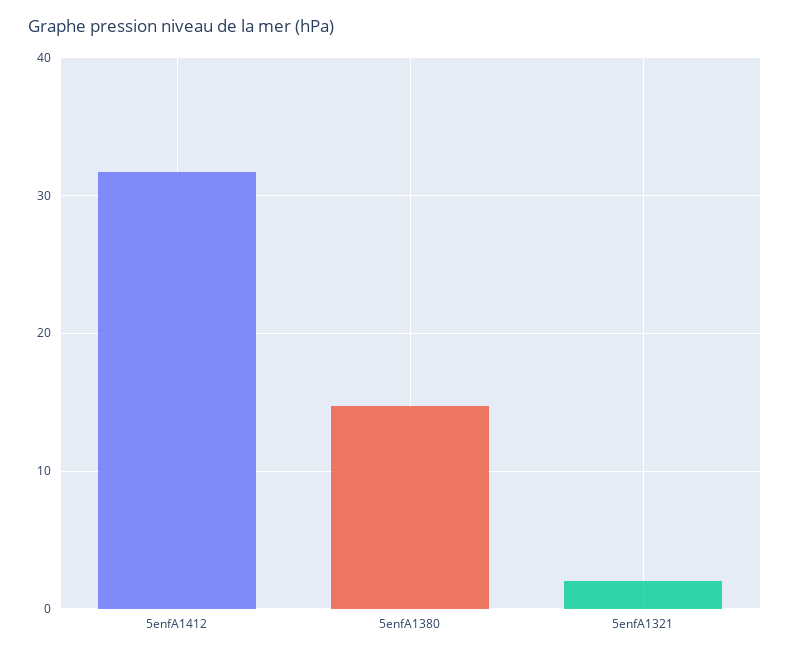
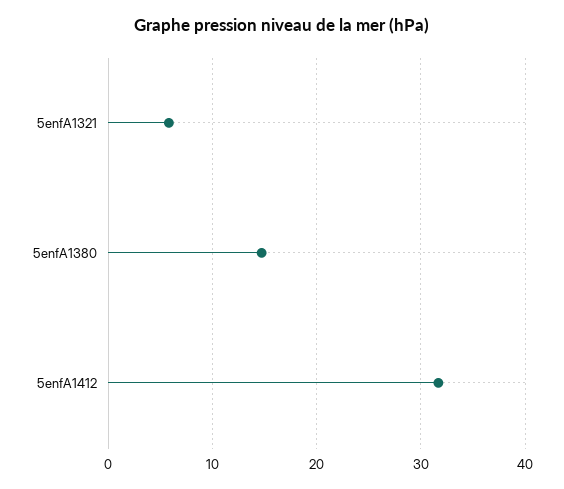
5enfA1321: 2 -> 6

